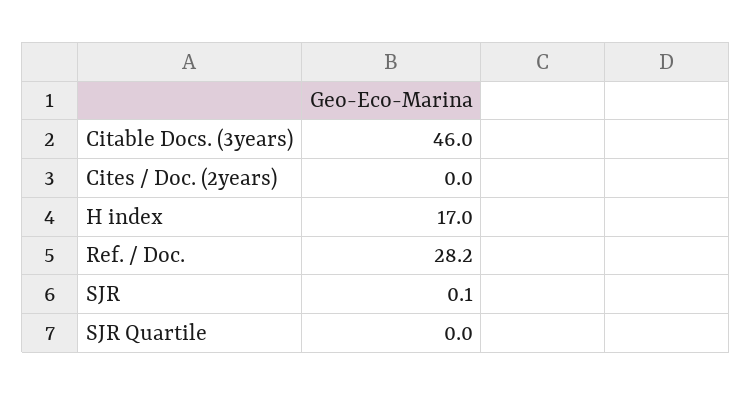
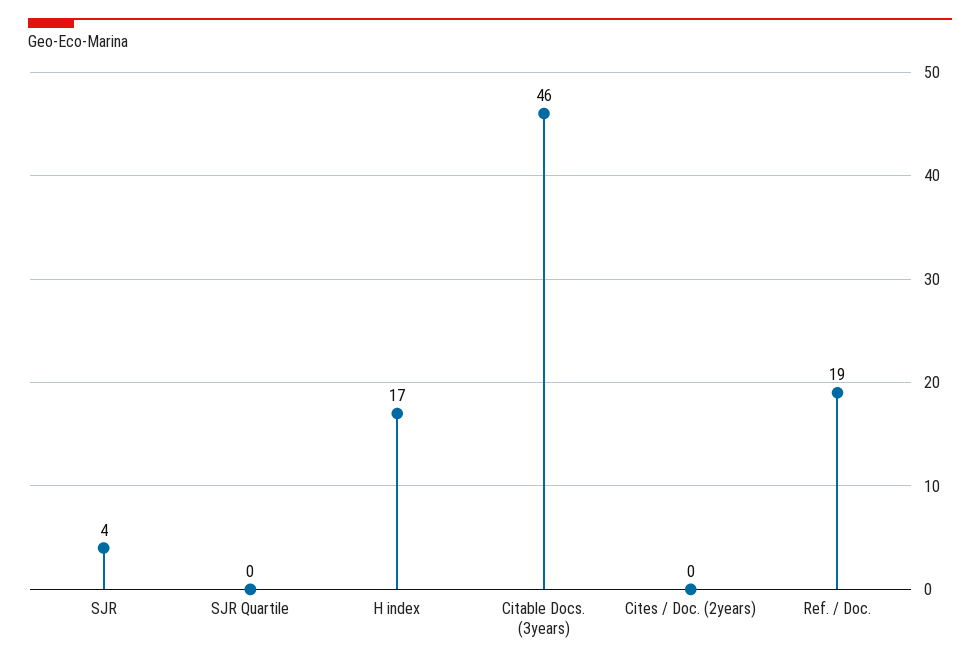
Ref. / Doc.: 28.2 -> 19
SJR: 0.1 -> 4

